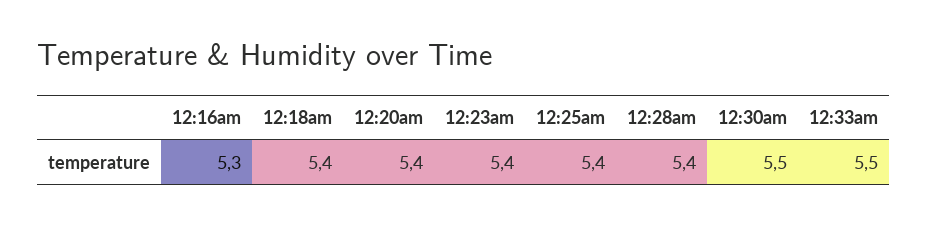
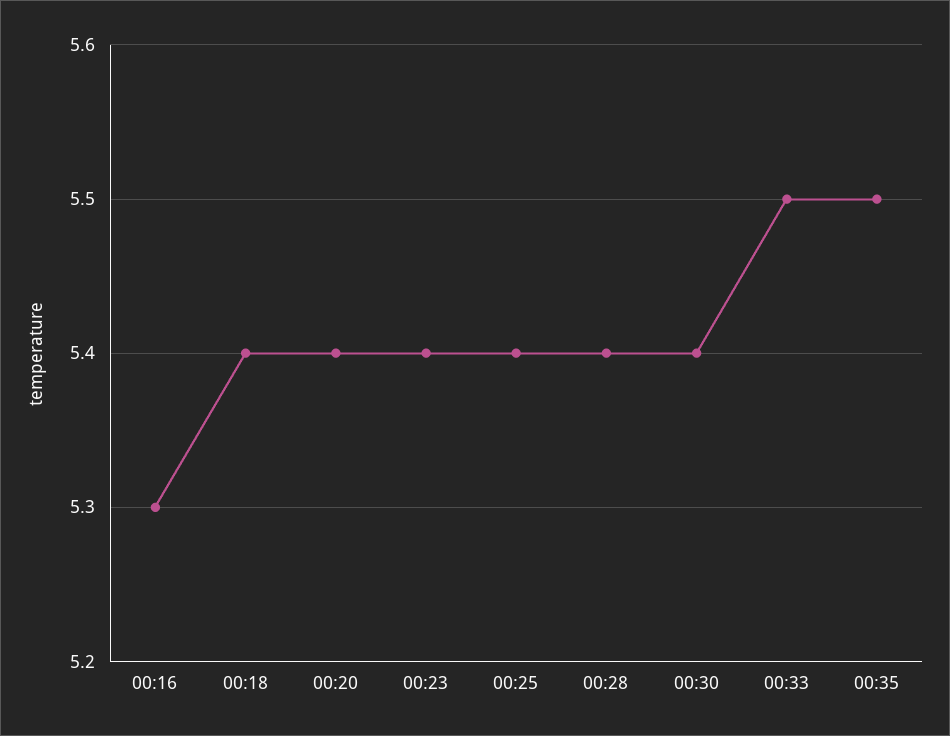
12:30am: 5.5 -> 5.4
00:35: none -> 5.5

